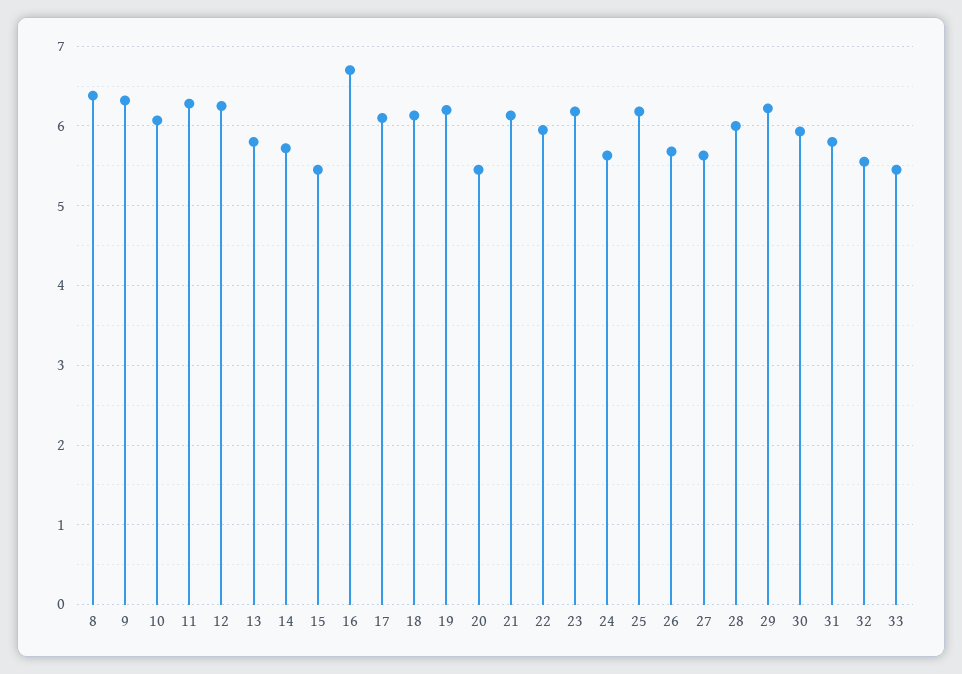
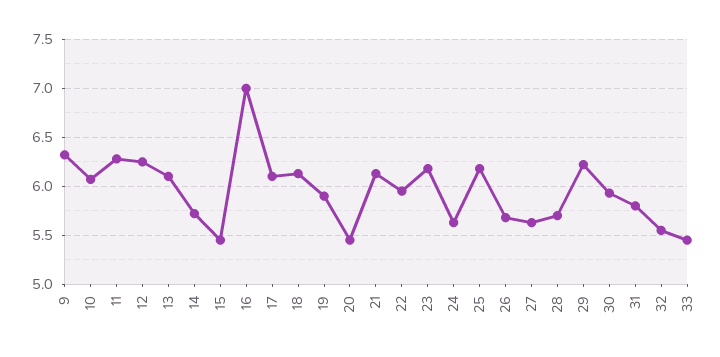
8: 6.4 -> none
13: 5.8 -> 6.1
16: 6.7 -> 7
19: 6.2 -> 5.9
28: 6 -> 5.7

